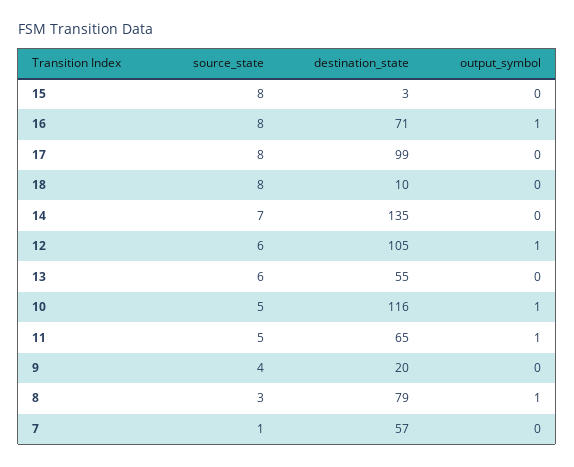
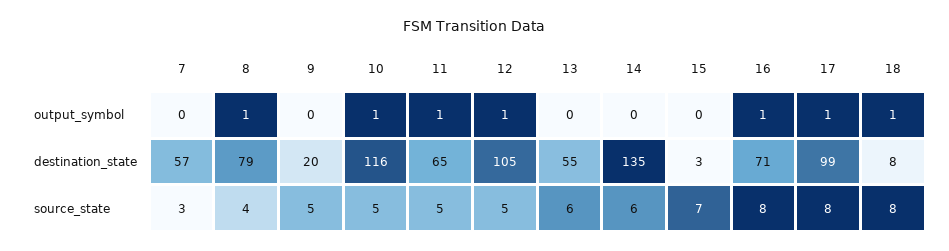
source_state, 15: 8 -> 7
output_symbol, 17: 0 -> 1
destination_state, 18: 10 -> 8
output_symbol, 18: 0 -> 1
source_state, 14: 7 -> 6
source_state, 12: 6 -> 5
source_state, 9: 4 -> 5
source_state, 8: 3 -> 4
source_state, 7: 1 -> 3

